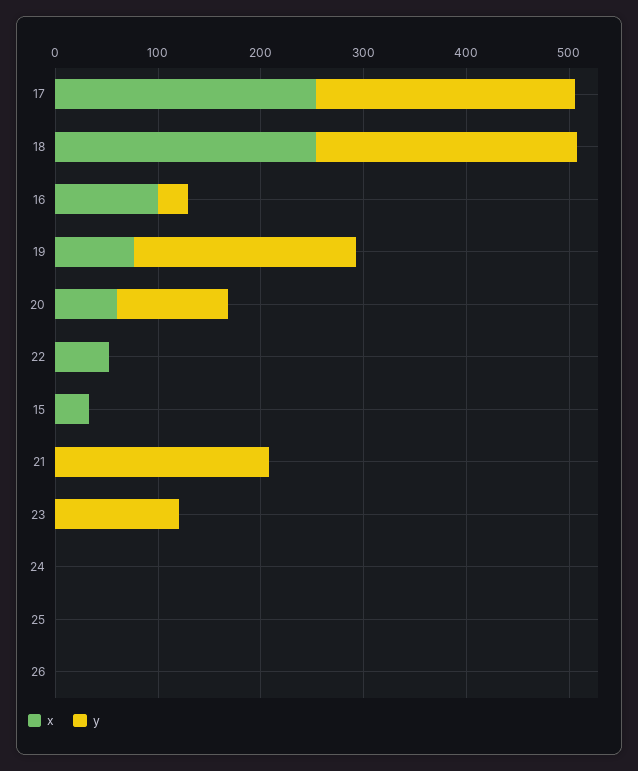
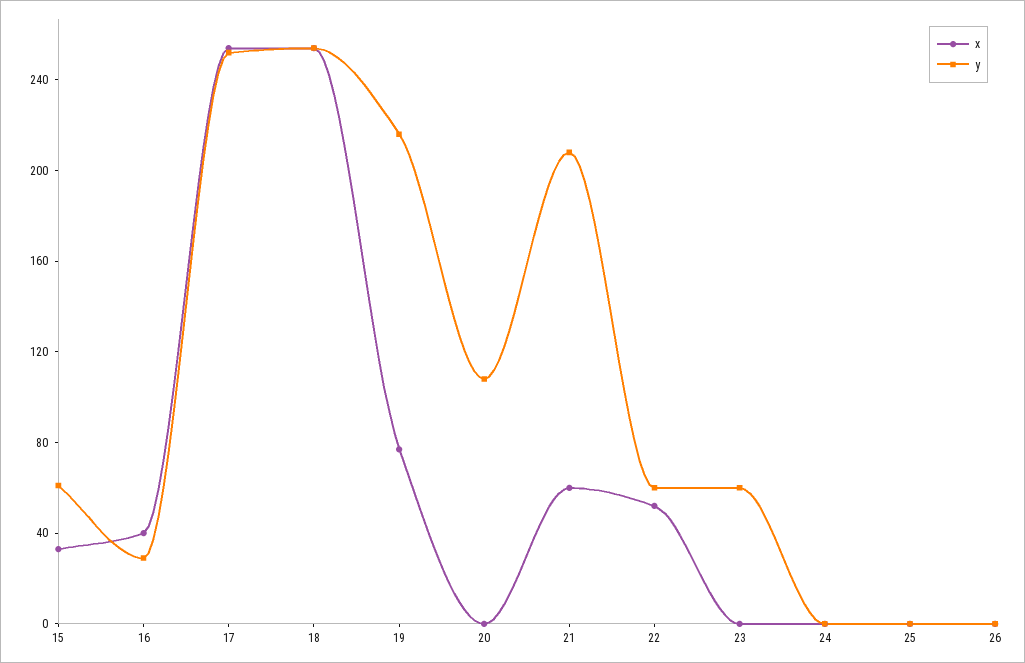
x, 16: 100 -> 40
x, 20: 60 -> 0
y, 22: 0 -> 60
y, 15: 0 -> 60
x, 21: 0 -> 60
y, 23: 120 -> 60

